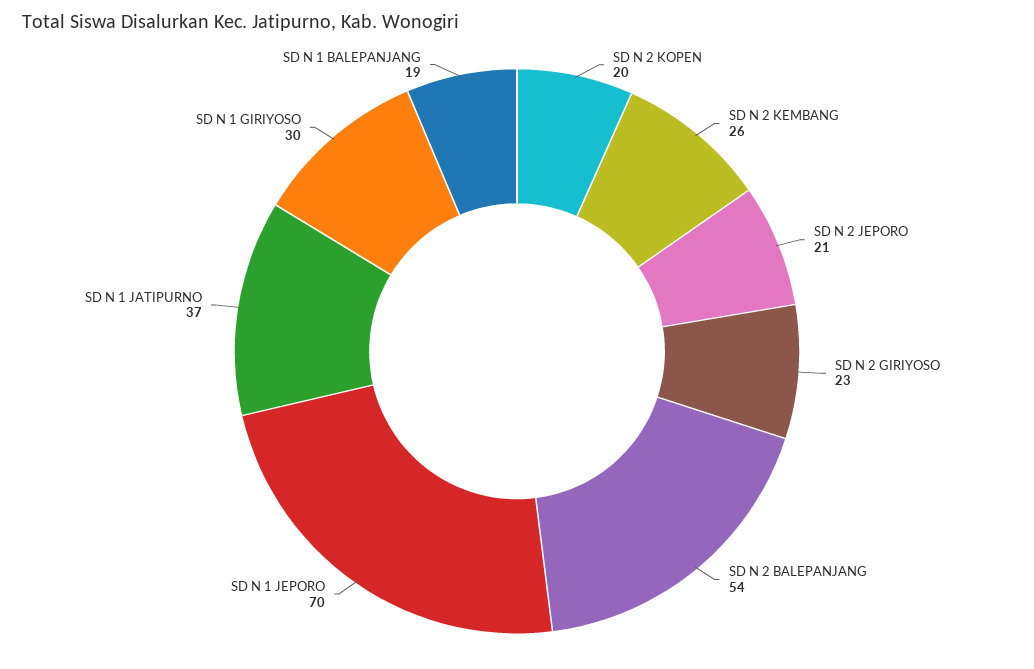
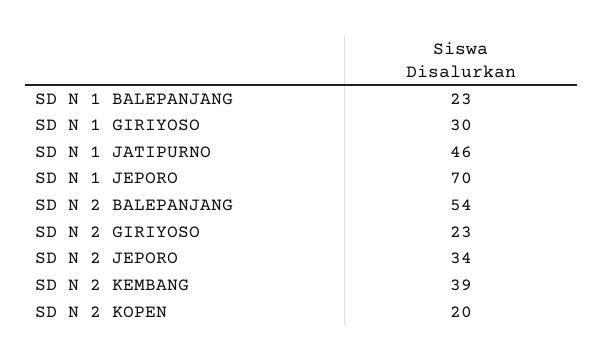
SD N 2 KEMBANG: 26 -> 39
SD N 2 JEPORO: 21 -> 34
SD N 1 JATIPURNO: 37 -> 46
SD N 1 BALEPANJANG: 19 -> 23

